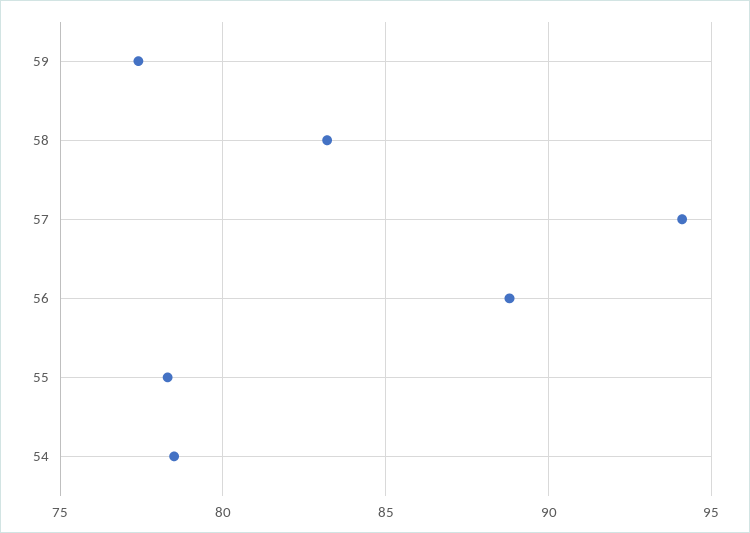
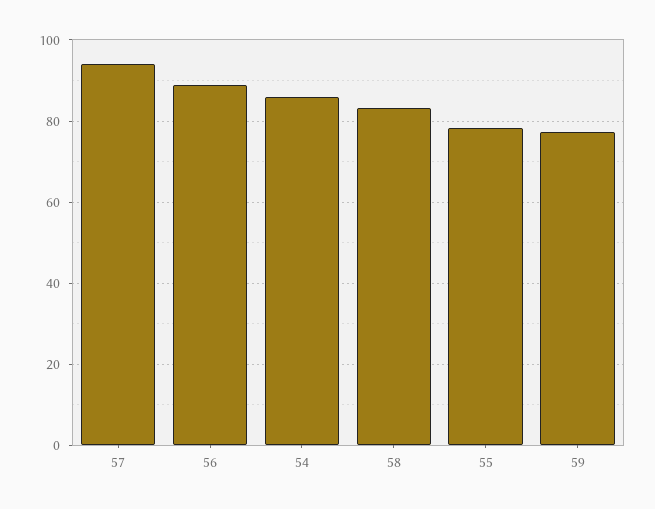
54: 78.5 -> 86

